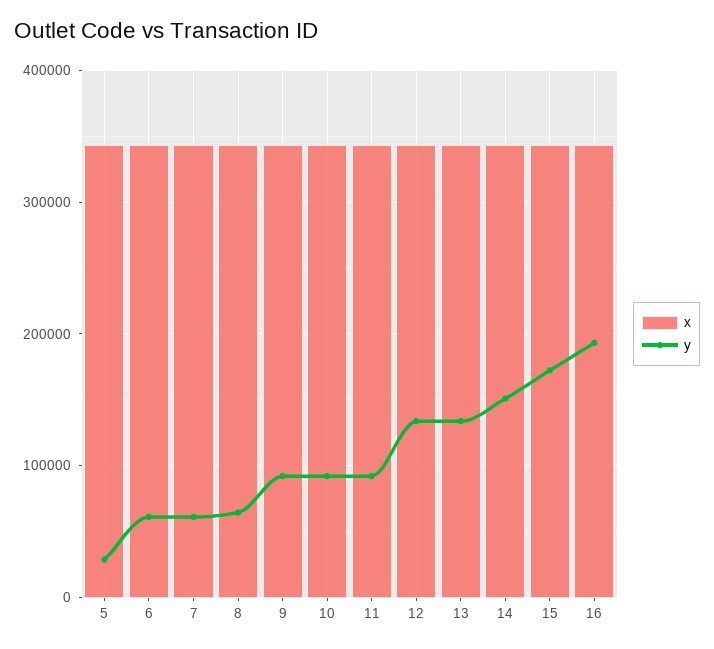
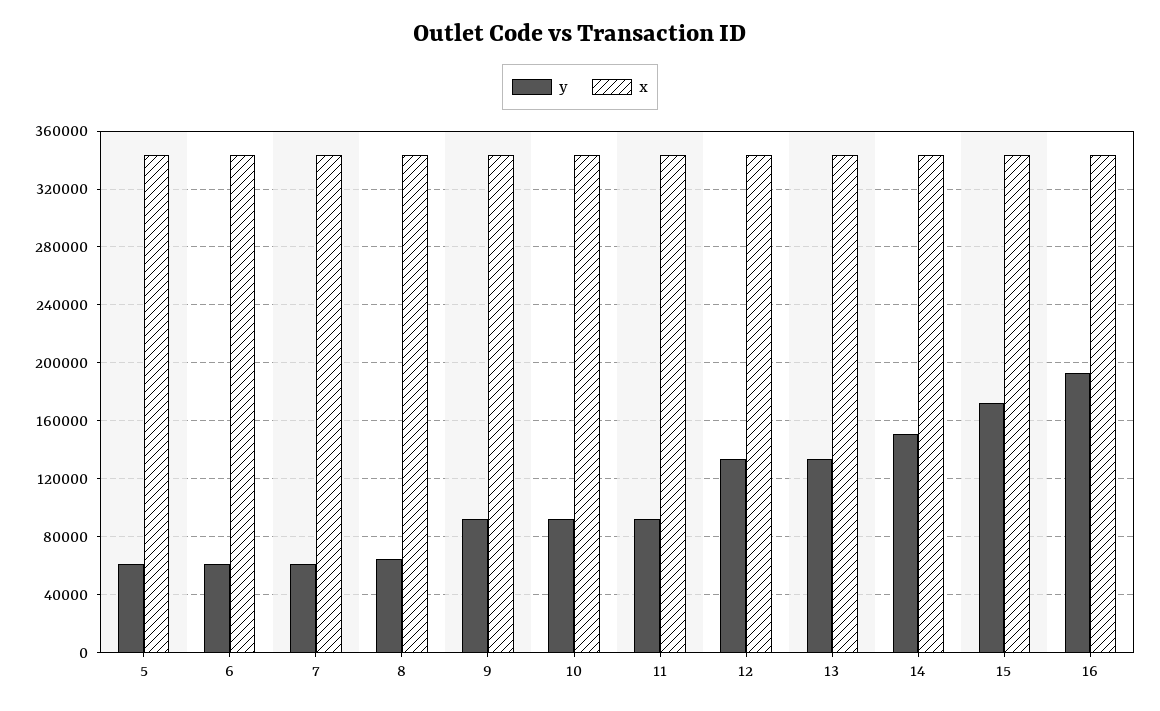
y, 5: 30000 -> 60000

